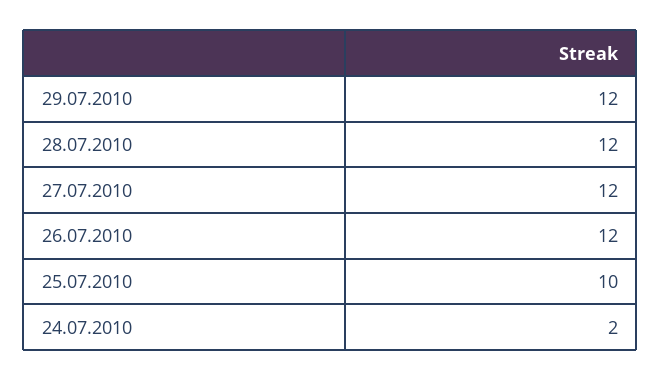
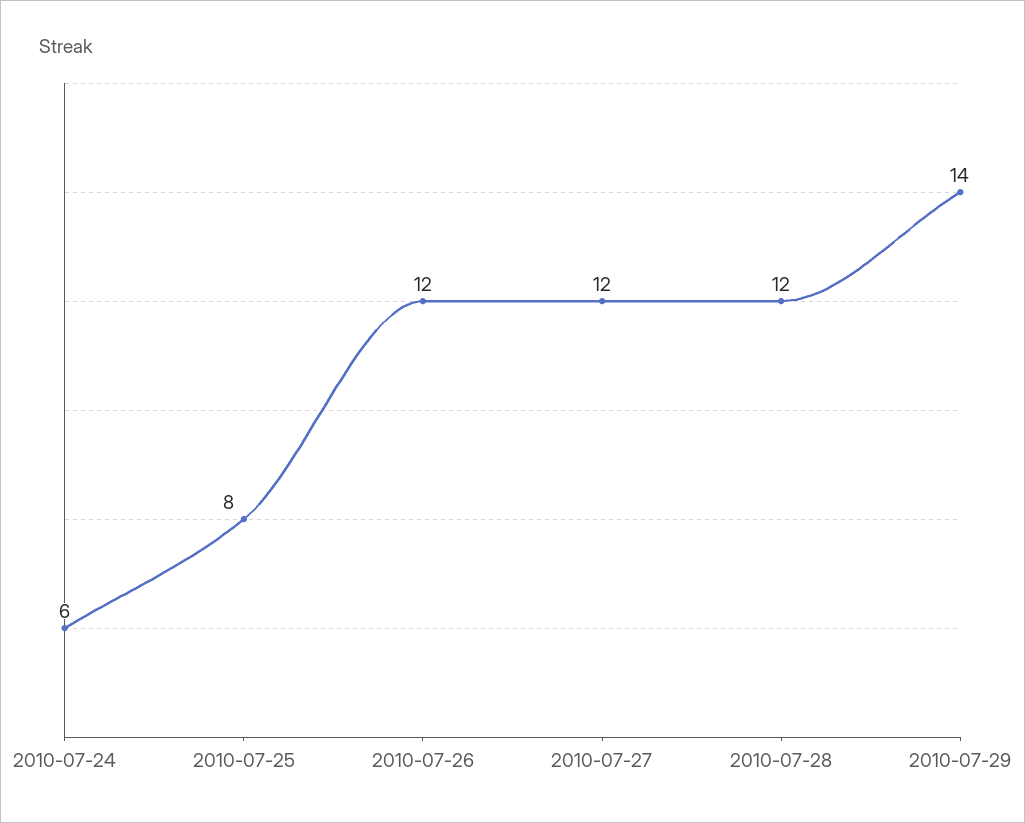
29.07.2010: 12 -> 14
25.07.2010: 10 -> 8
24.07.2010: 2 -> 6

